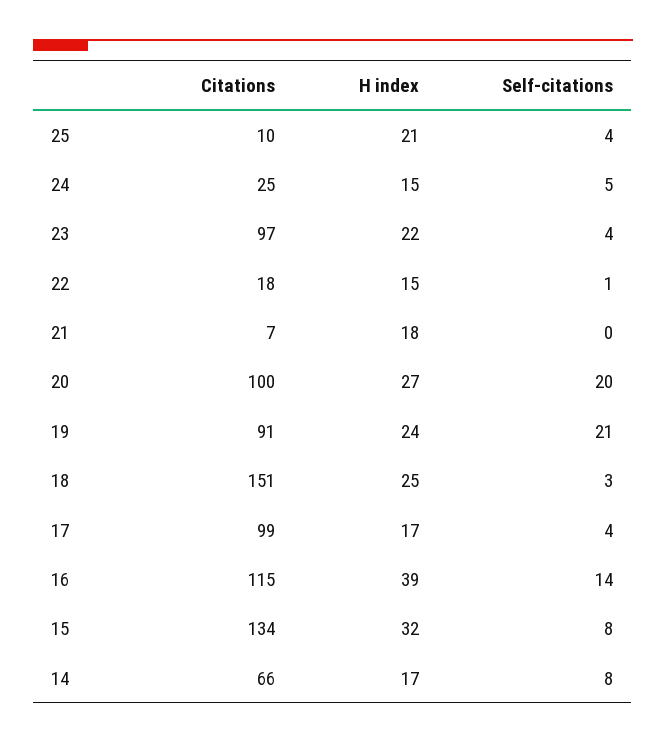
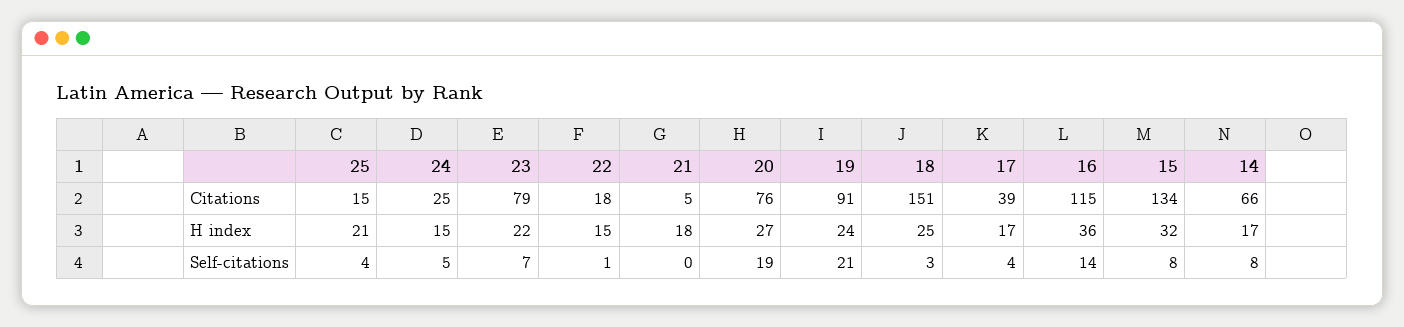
Citations, 25: 10 -> 15
Citations, 23: 97 -> 79
Self-citations, 23: 4 -> 7
Citations, 21: 7 -> 5
Citations, 20: 100 -> 76
Self-citations, 20: 20 -> 19
Citations, 17: 99 -> 39
H index, 16: 39 -> 36

